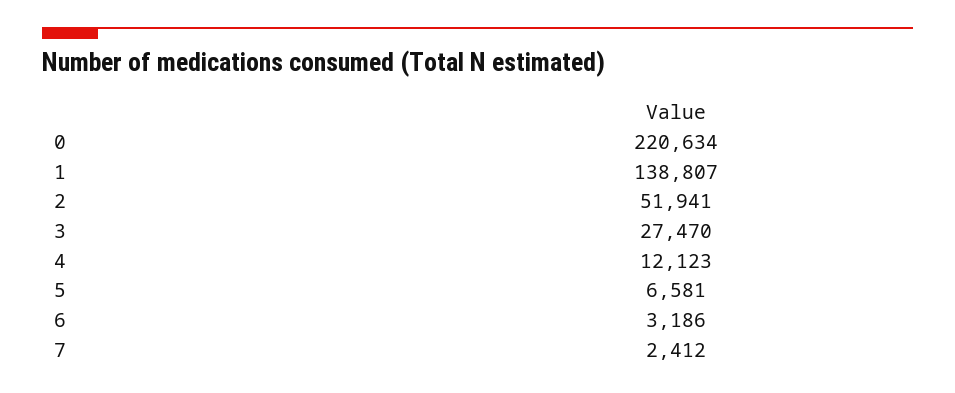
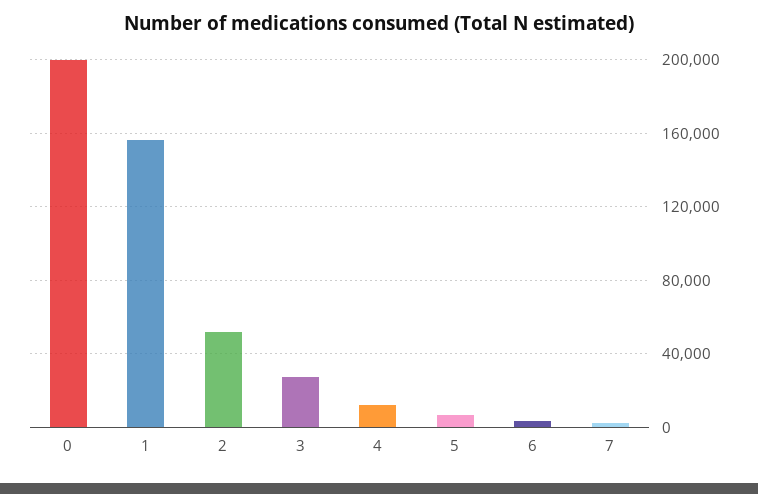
0: 220634 -> 200000
1: 138807 -> 155000

